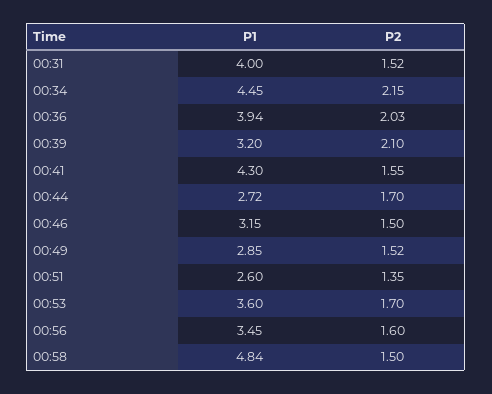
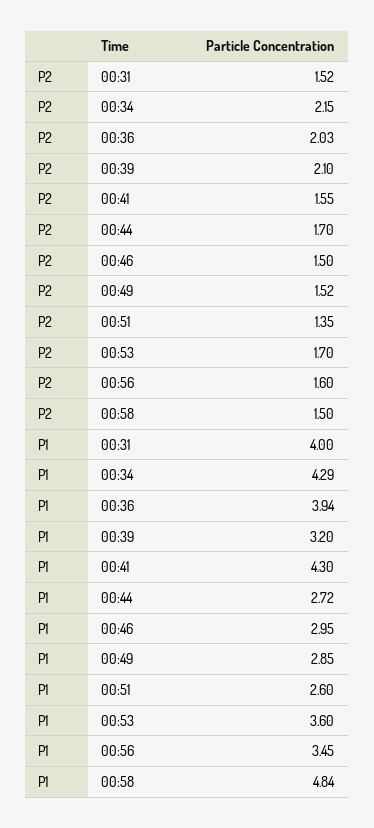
P1, 00:34: 4.45 -> 4.29
P1, 00:46: 3.15 -> 2.95

